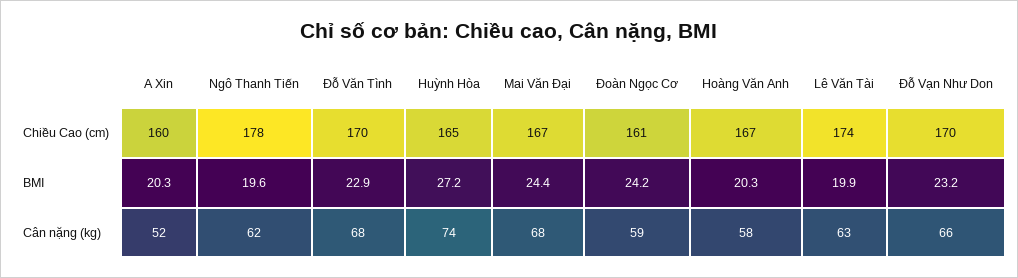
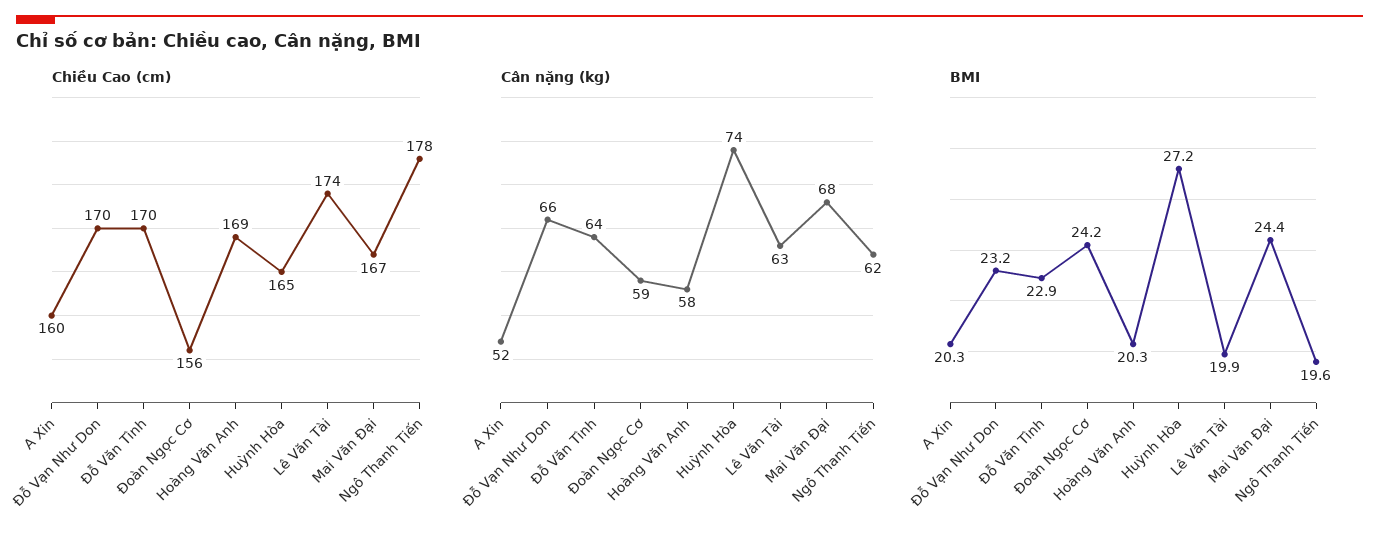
Chiều Cao (cm), Đoàn Ngọc Cơ: 161 -> 156
Chiều Cao (cm), Hoàng Văn Anh: 167 -> 169
Cân nặng (kg), Đỗ Văn Tình: 68 -> 64

